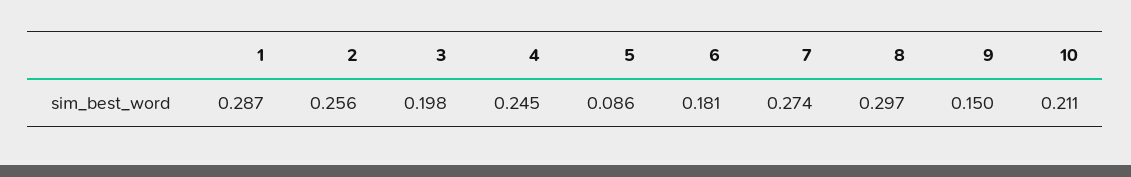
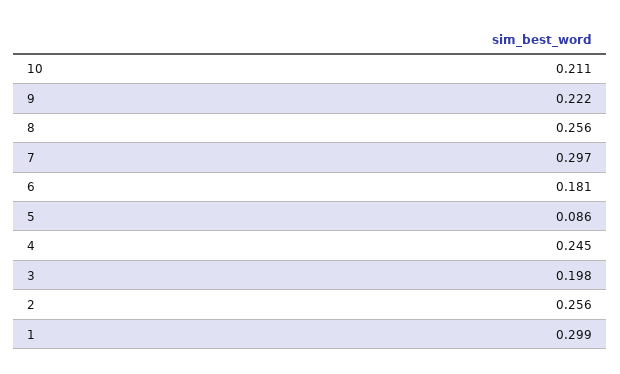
1: 0.287 -> 0.299
7: 0.274 -> 0.297
8: 0.297 -> 0.256
9: 0.15 -> 0.222

